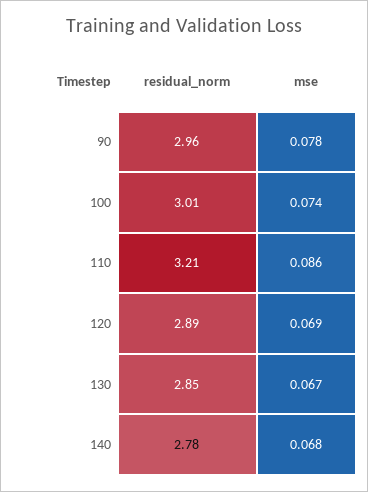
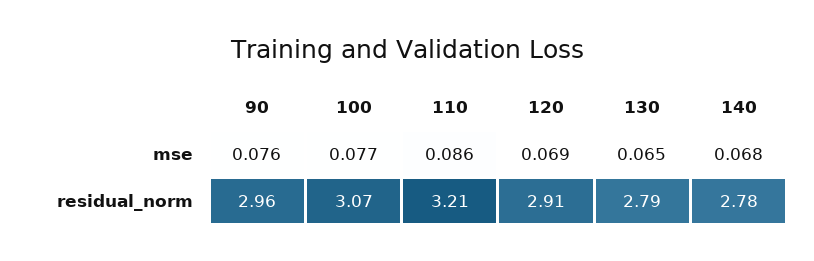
mse, 90: 0.078 -> 0.076
residual_norm, 100: 3.01 -> 3.07
mse, 100: 0.074 -> 0.077
residual_norm, 120: 2.89 -> 2.91
residual_norm, 130: 2.85 -> 2.79
mse, 130: 0.067 -> 0.065

